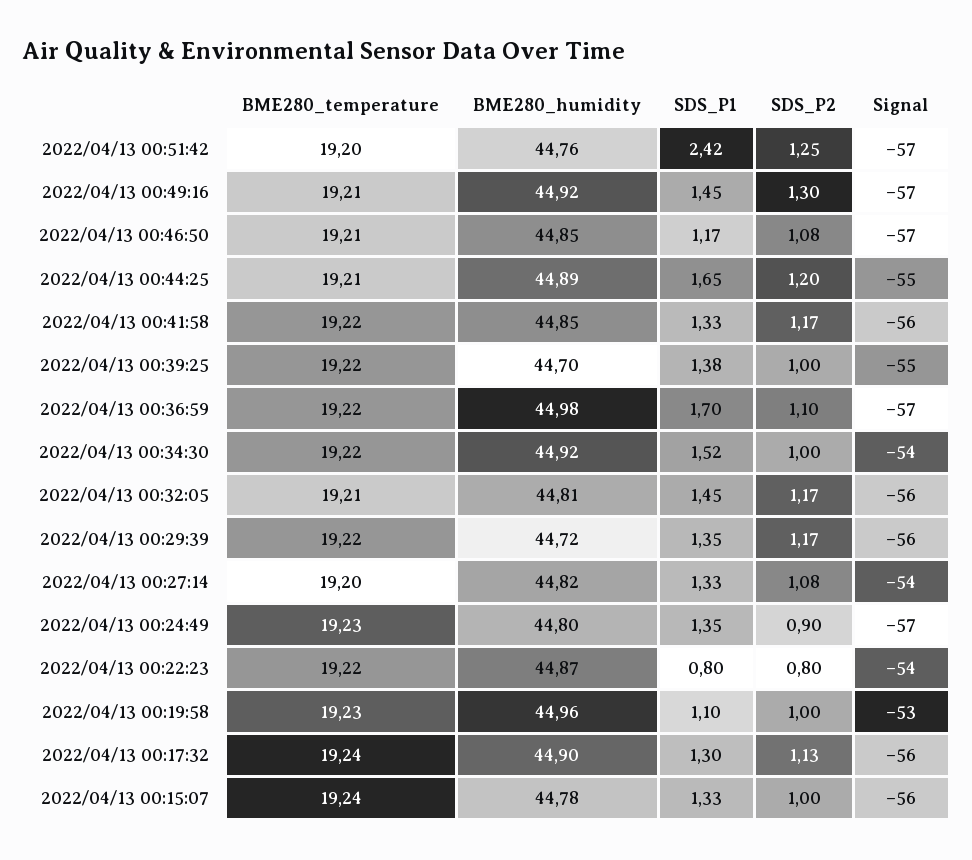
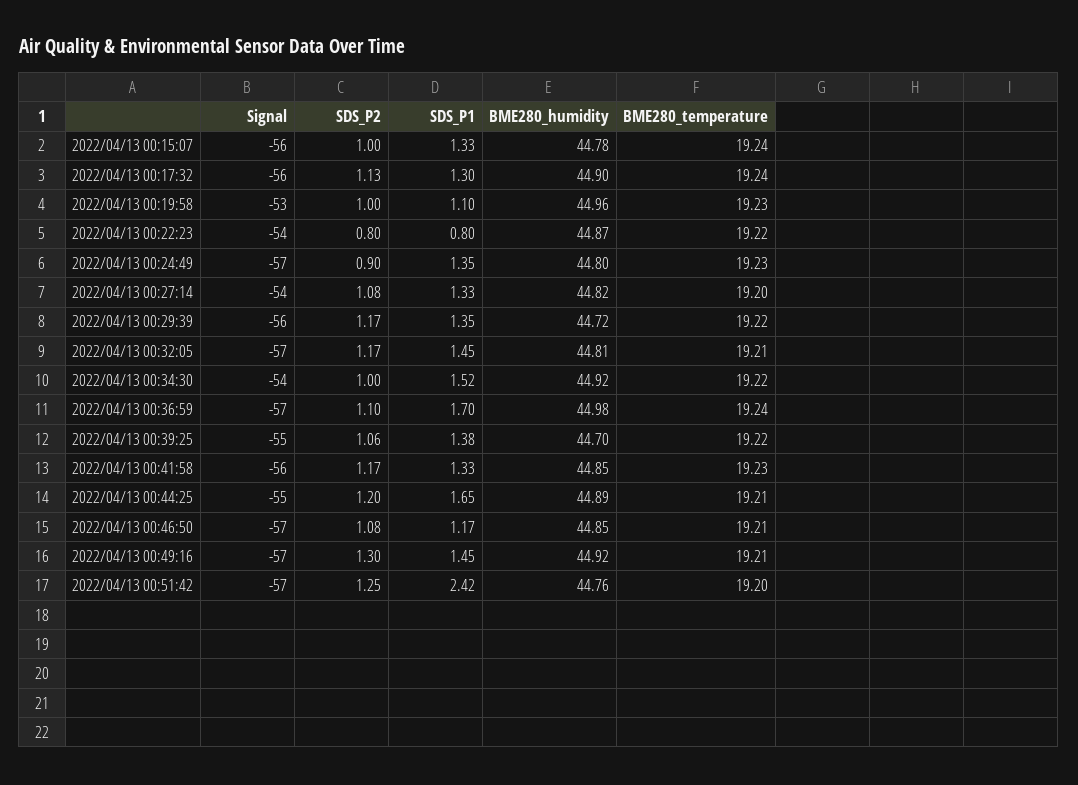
BME280_temperature, 2022/04/13 00:41:58: 19.22 -> 19.23
SDS_P2, 2022/04/13 00:39:25: 1 -> 1.06
BME280_temperature, 2022/04/13 00:36:59: 19.22 -> 19.24
Signal, 2022/04/13 00:32:05: -56 -> -57

